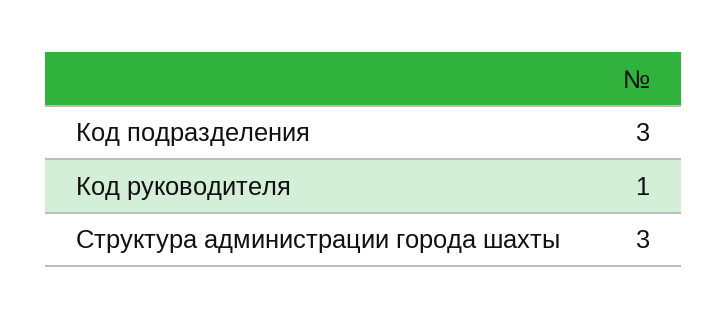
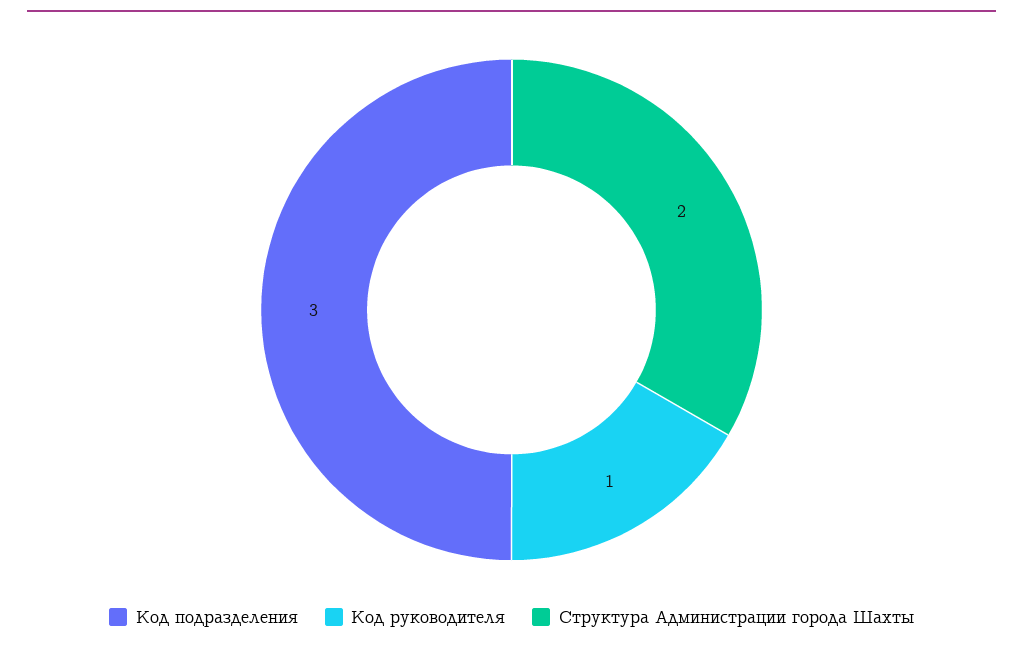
Структура администрации города шахты: 3 -> 2

